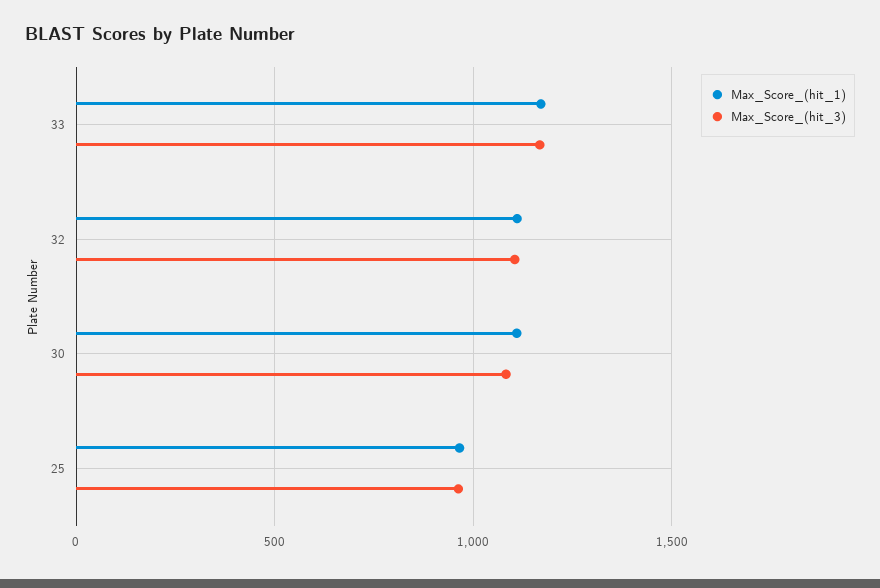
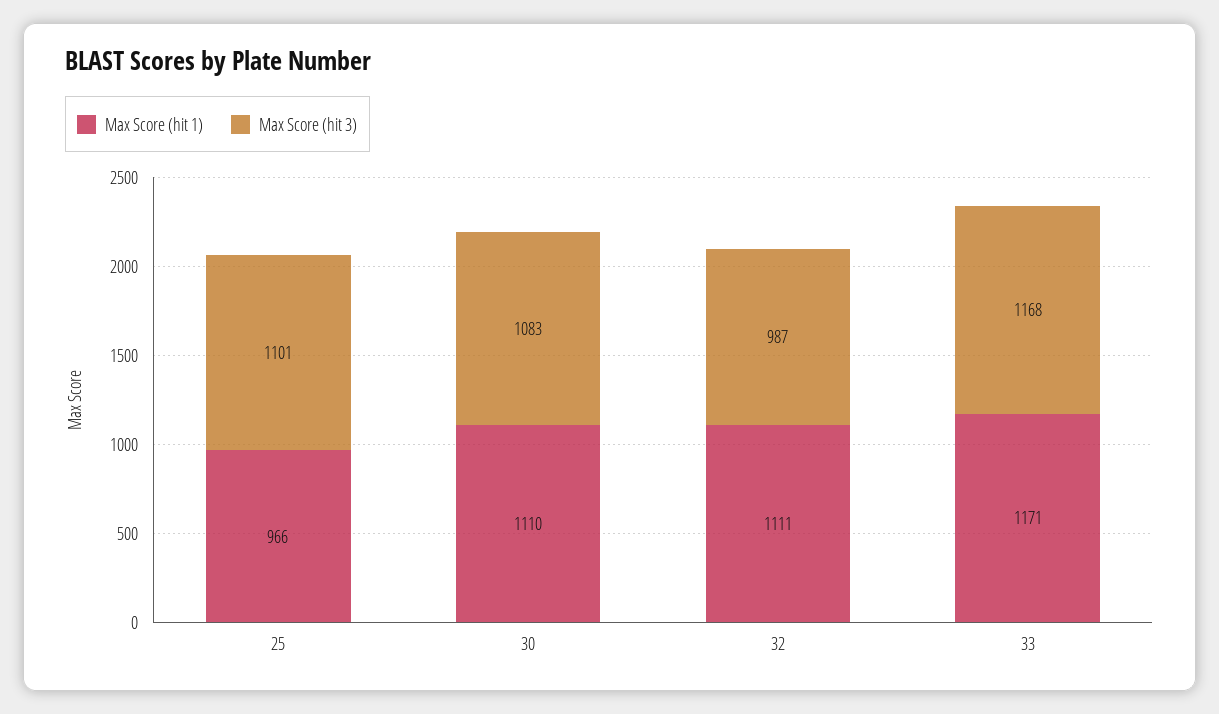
Max_Score_(hit_3), 32: 1100 -> 987
Max_Score_(hit_3), 25: 950 -> 1101

